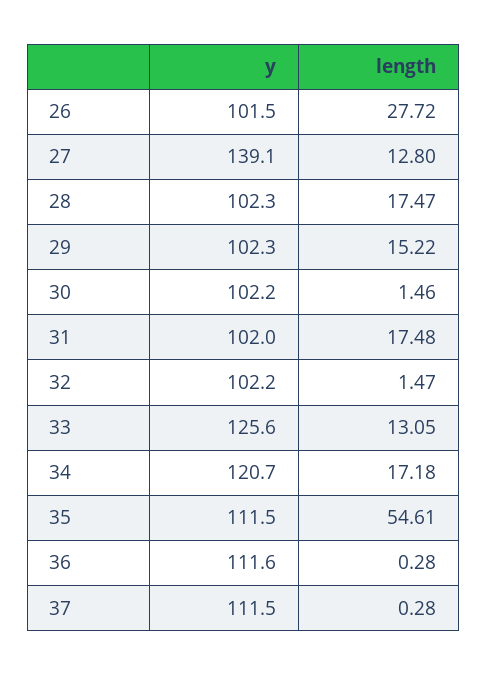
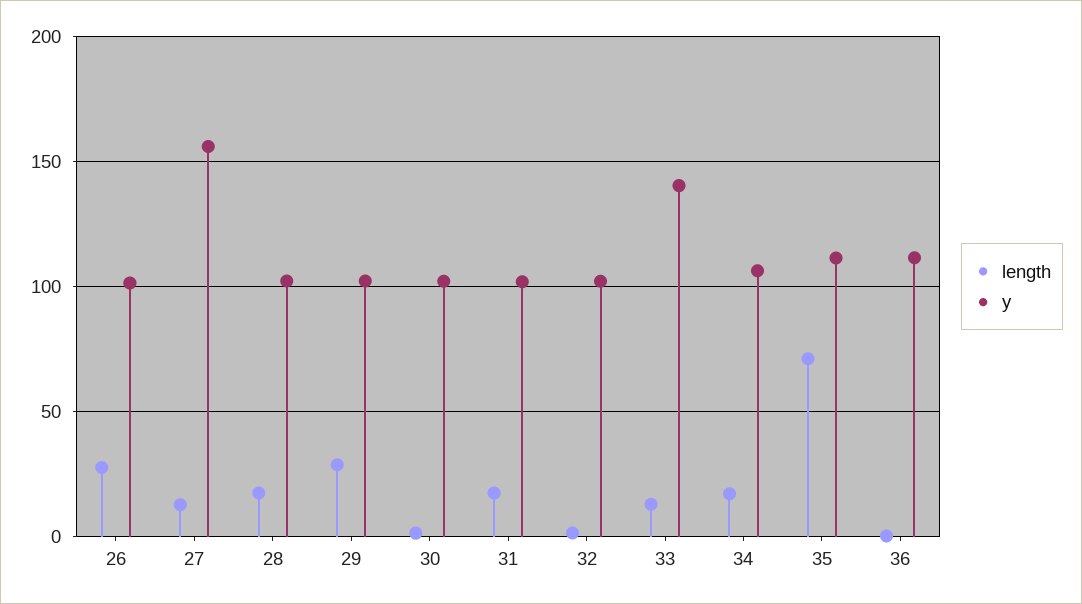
y, 27: 139.1 -> 155
length, 29: 15.22 -> 30
y, 33: 125.6 -> 140
y, 34: 120.7 -> 105
length, 35: 54.61 -> 70
y, 37: 111.5 -> none
length, 37: 0.28 -> none

